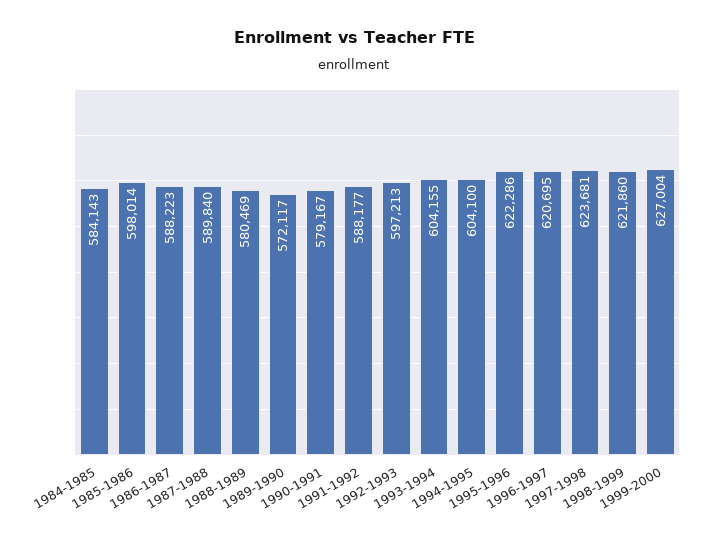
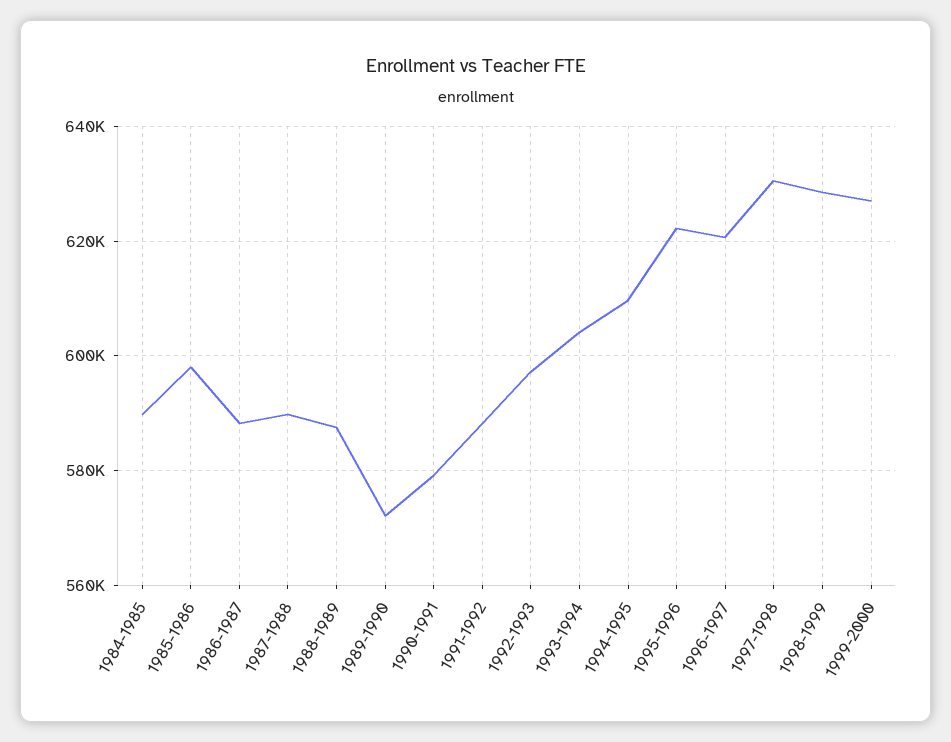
1984-1985: 584143 -> 590000
1988-1989: 580469 -> 588000
1994-1995: 604100 -> 610000
1997-1998: 623681 -> 630000
1998-1999: 621860 -> 628000

